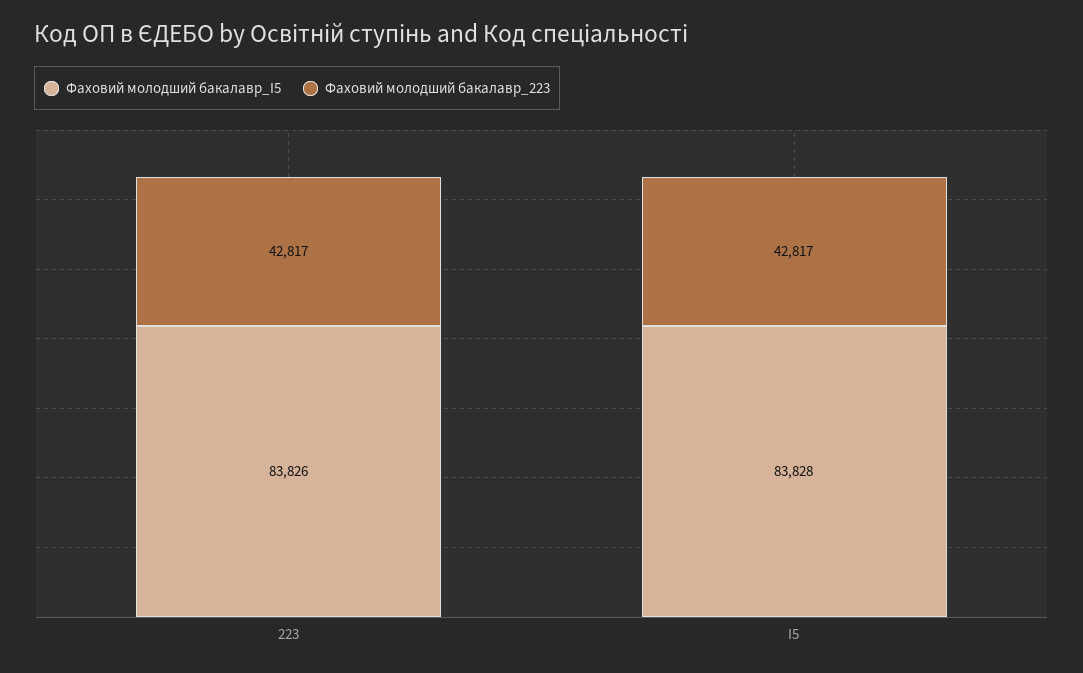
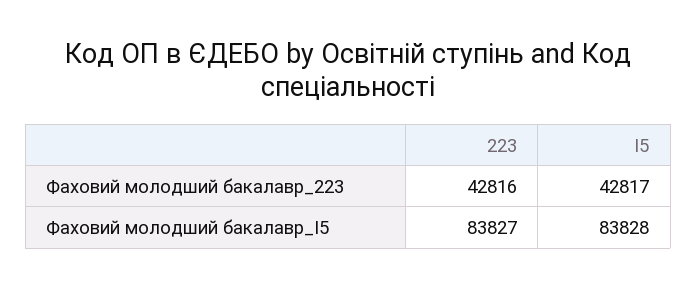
Фаховий молодший бакалавр_I5, 223: 83826 -> 83827
Фаховий молодший бакалавр_223, 223: 42817 -> 42816

